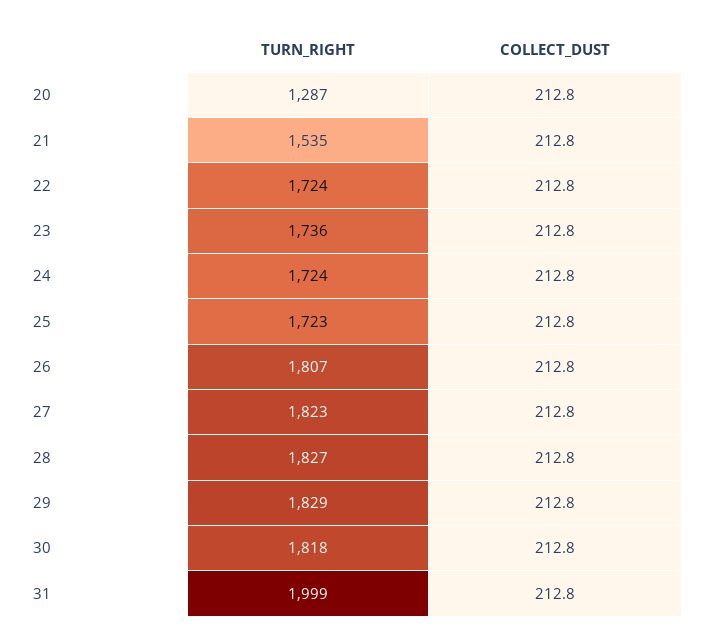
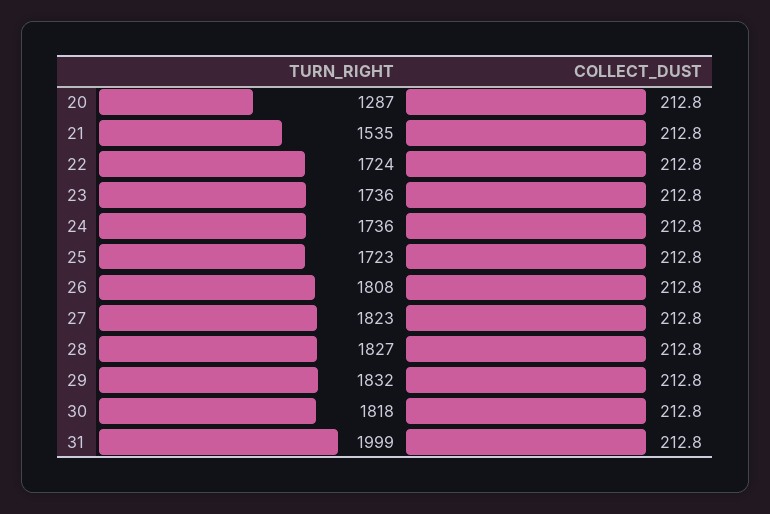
TURN_RIGHT, 24: 1724 -> 1736
TURN_RIGHT, 26: 1807 -> 1808
TURN_RIGHT, 29: 1829 -> 1832

